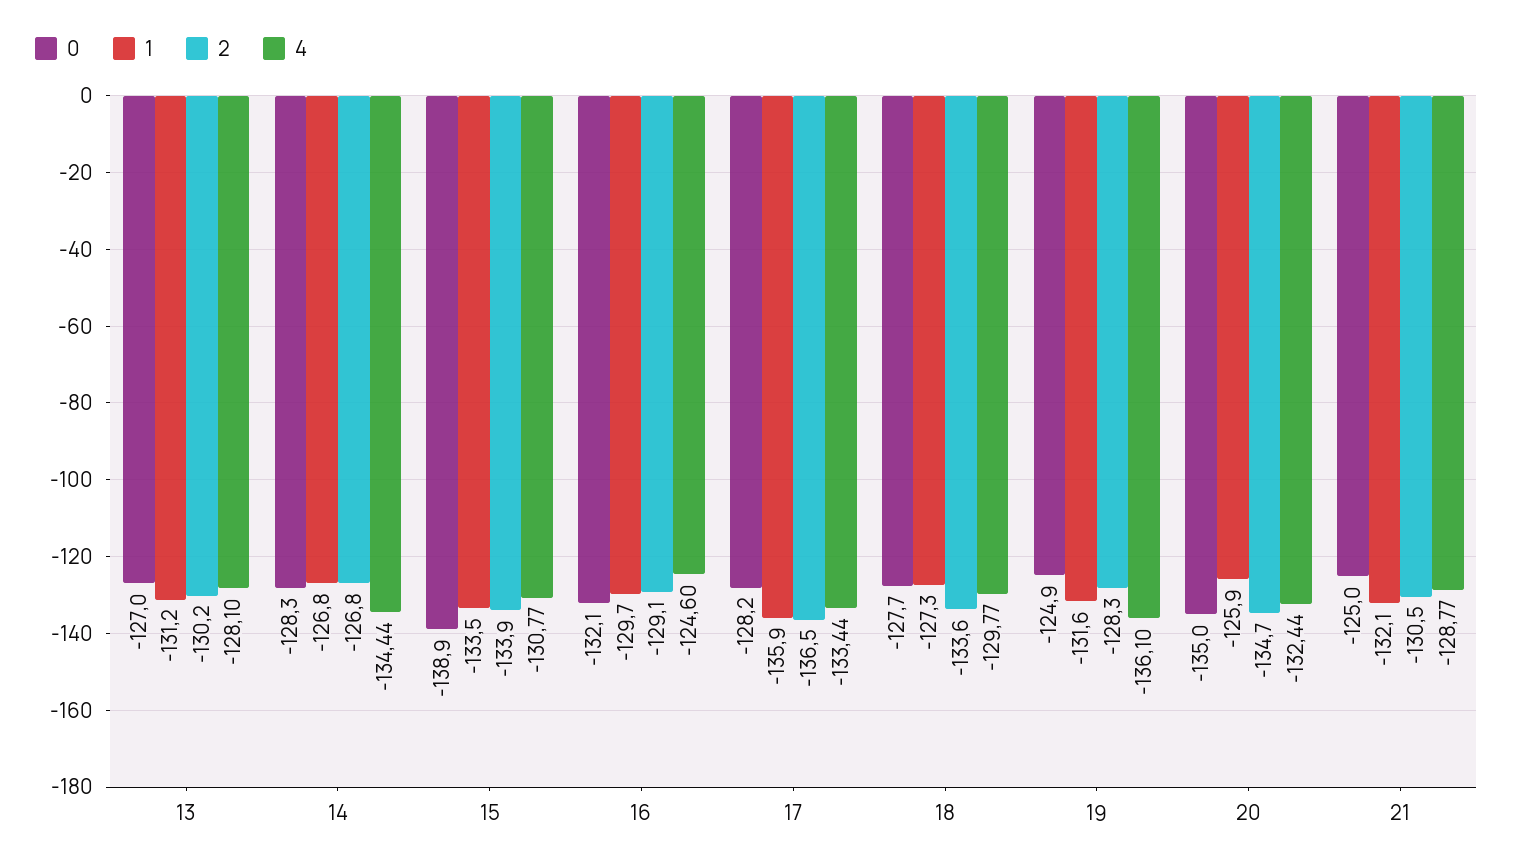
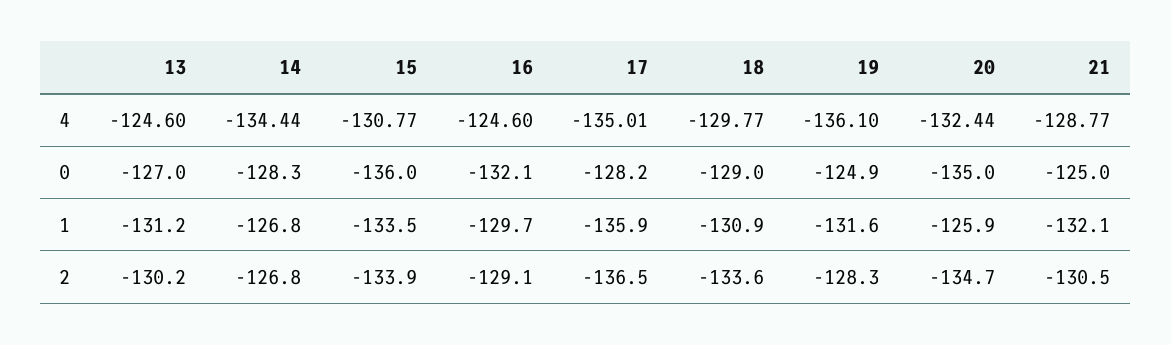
4, 13: -128.1 -> -124.6
0, 15: -138.9 -> -136
4, 17: -133.44 -> -135.01
0, 18: -127.7 -> -129
1, 18: -127.3 -> -130.9

